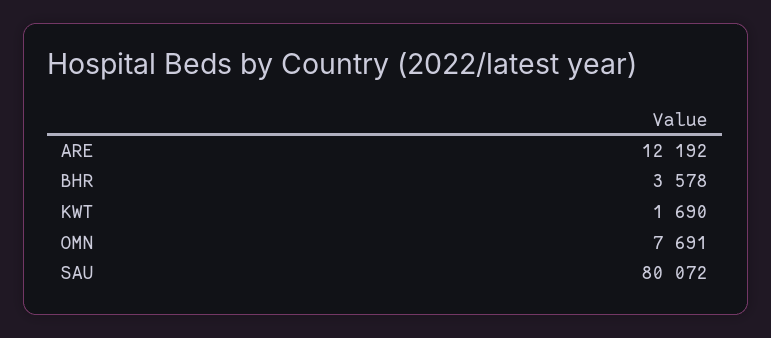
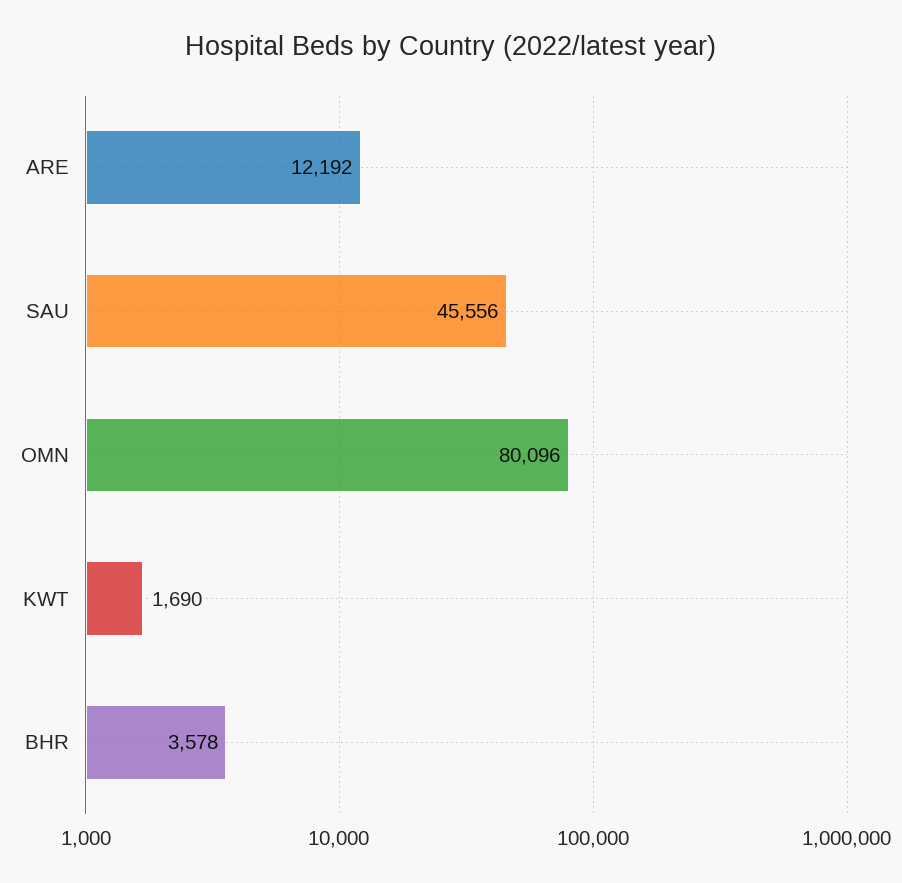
OMN: 7691 -> 80096
SAU: 80072 -> 45556

